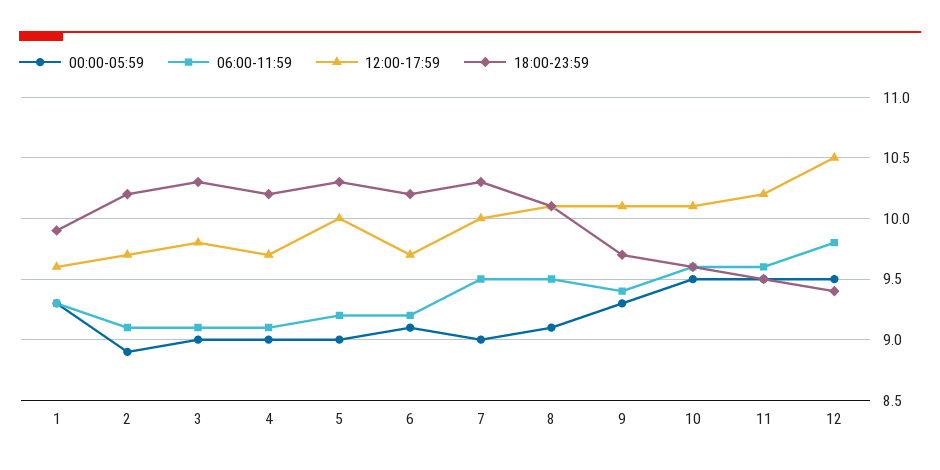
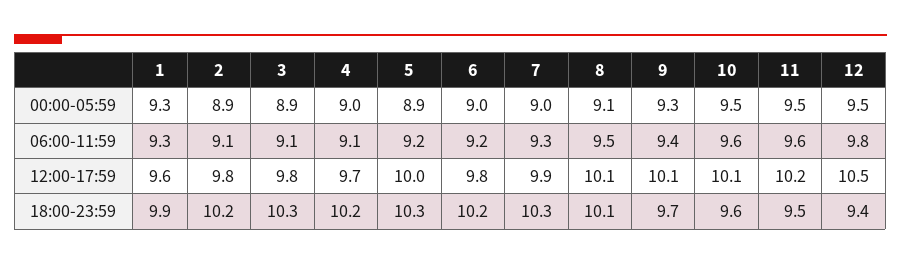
12:00-17:59, 2: 9.7 -> 9.8
00:00-05:59, 3: 9 -> 8.9
00:00-05:59, 5: 9 -> 8.9
00:00-05:59, 6: 9.1 -> 9
12:00-17:59, 6: 9.7 -> 9.8
06:00-11:59, 7: 9.5 -> 9.3
12:00-17:59, 7: 10 -> 9.9

